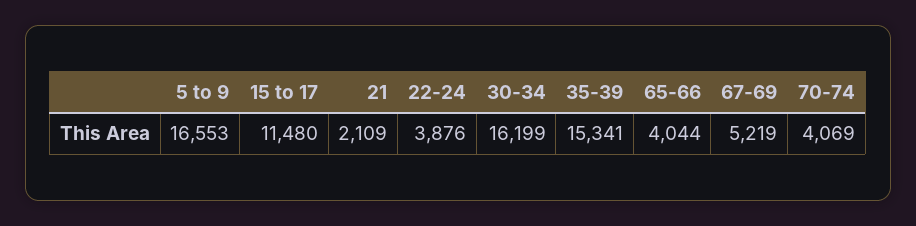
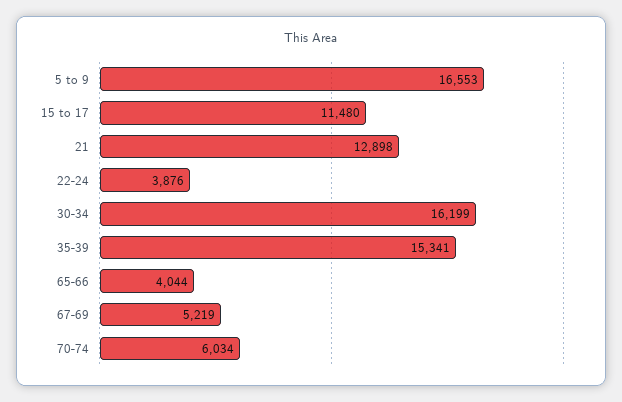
21: 2109 -> 12898
70-74: 4069 -> 6034

